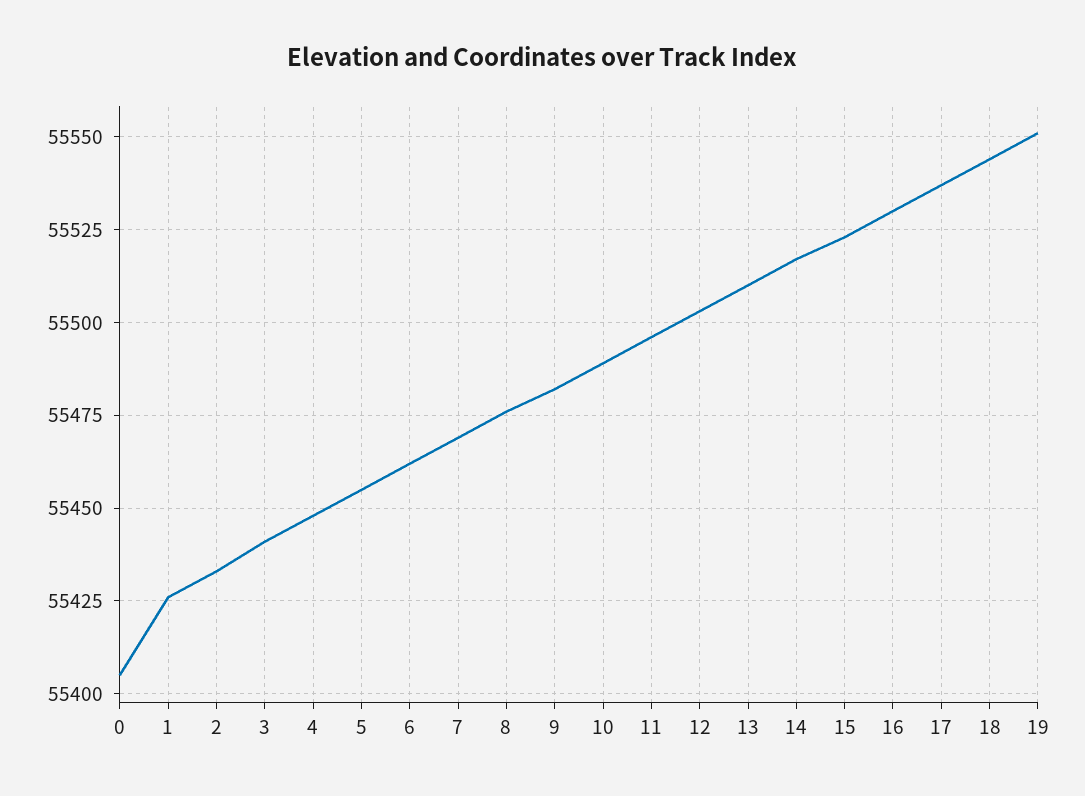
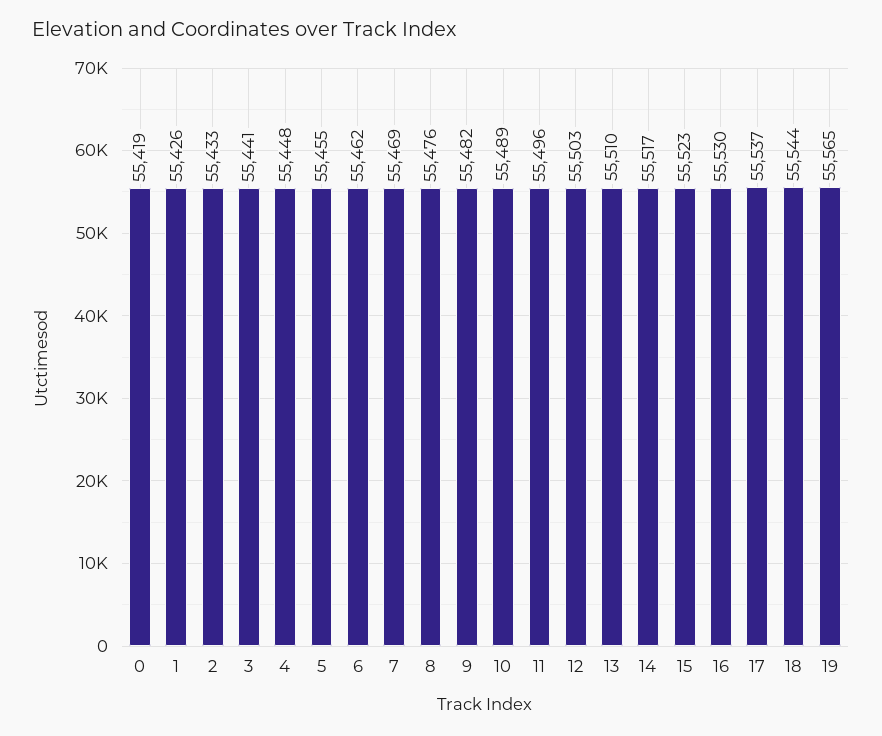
0: 55405 -> 55419
19: 55550 -> 55565

